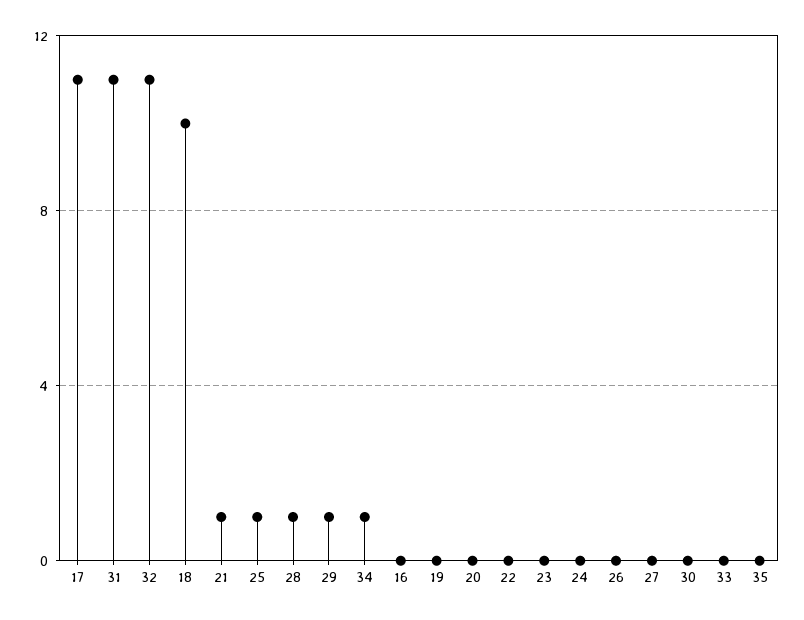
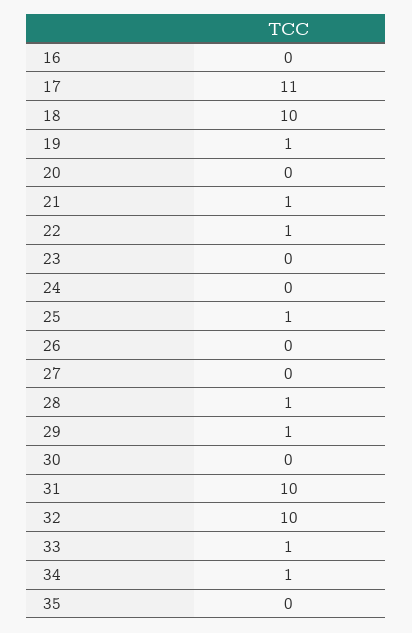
31: 11 -> 10
32: 11 -> 10
19: 0 -> 1
22: 0 -> 1
33: 0 -> 1

